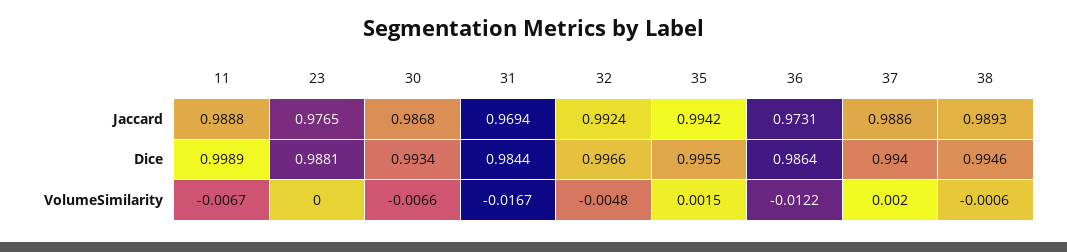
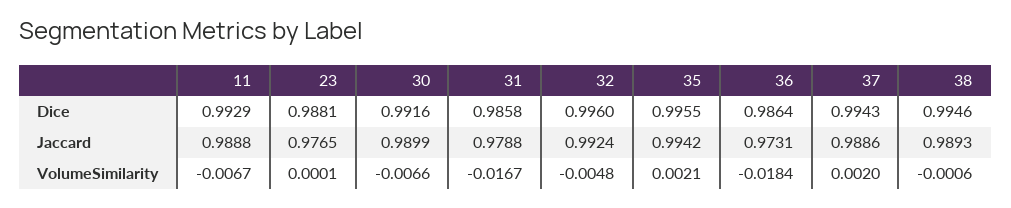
30, Jaccard: 0.9868 -> 0.9899
31, Jaccard: 0.9694 -> 0.9788
11, Dice: 0.9989 -> 0.9929
30, Dice: 0.9934 -> 0.9916
31, Dice: 0.9844 -> 0.9858
32, Dice: 0.9966 -> 0.996
37, Dice: 0.994 -> 0.9943
23, VolumeSimilarity: 0 -> 0.0001
35, VolumeSimilarity: 0.0015 -> 0.0021
36, VolumeSimilarity: -0.0122 -> -0.0184

